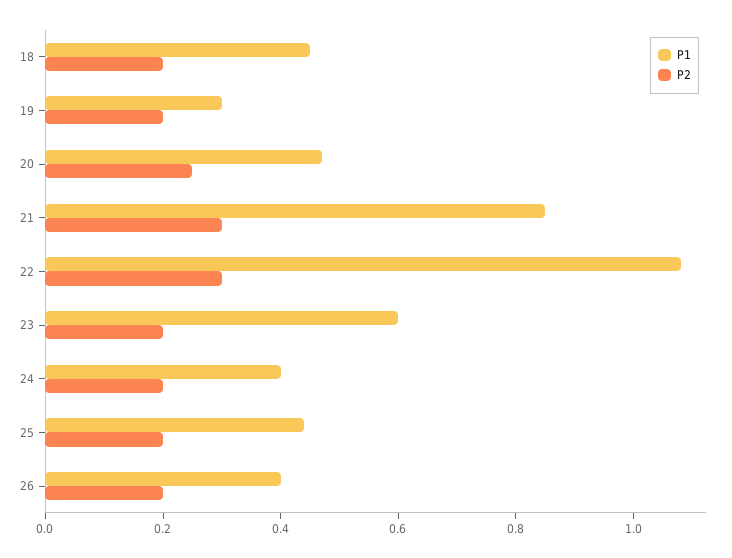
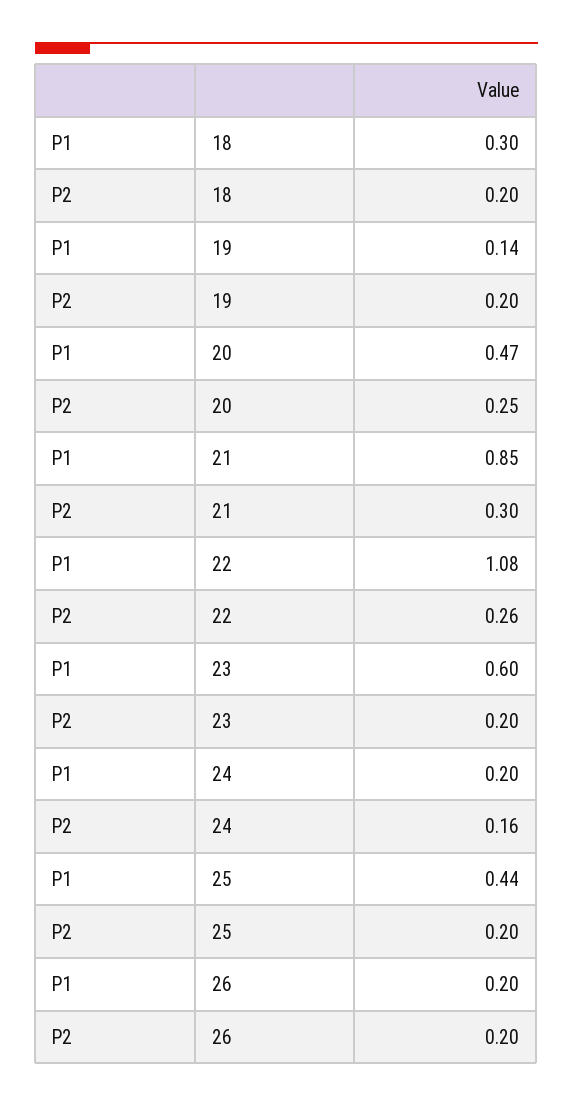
P1, 18: 0.45 -> 0.3
P1, 19: 0.3 -> 0.14
P2, 22: 0.3 -> 0.26
P1, 24: 0.4 -> 0.2
P2, 24: 0.2 -> 0.16
P1, 26: 0.4 -> 0.2

